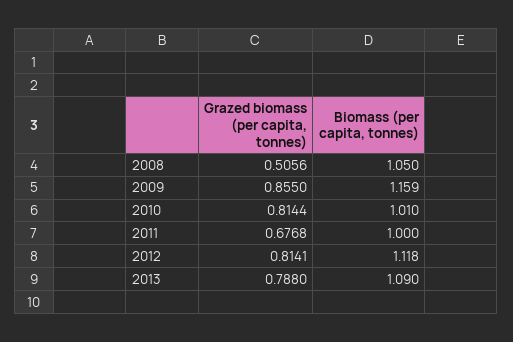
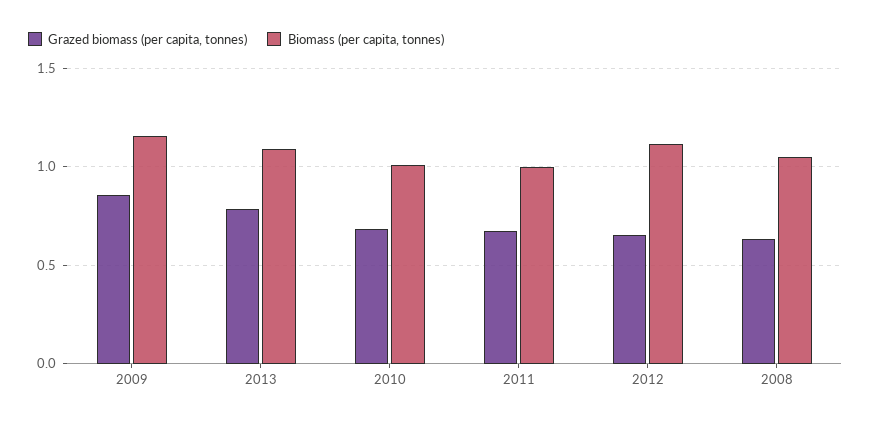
Grazed biomass (per capita, tonnes), 2008: 0.5056 -> 0.65
Grazed biomass (per capita, tonnes), 2010: 0.8144 -> 0.7
Grazed biomass (per capita, tonnes), 2012: 0.8141 -> 0.65

